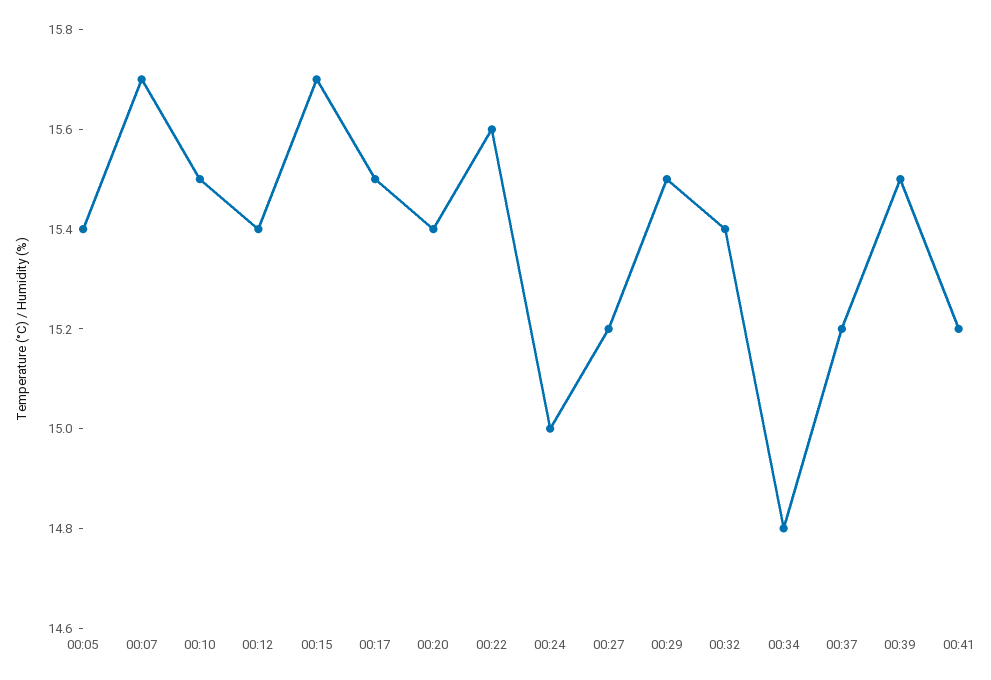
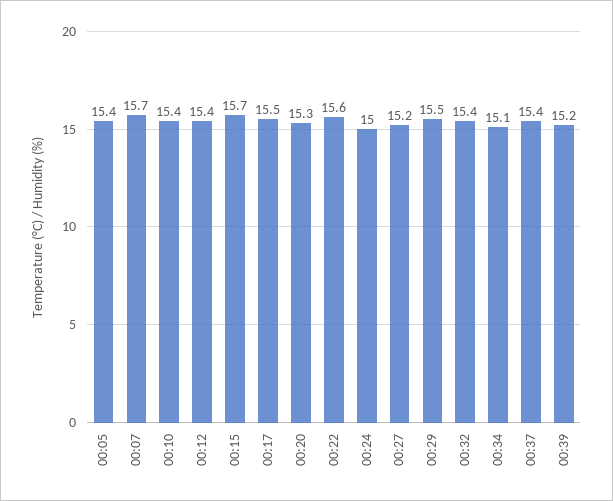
00:10: 15.5 -> 15.4
00:20: 15.4 -> 15.3
00:34: 14.8 -> 15.1
00:37: 15.2 -> 15.4
00:39: 15.5 -> 15.2
00:41: 15.2 -> none

